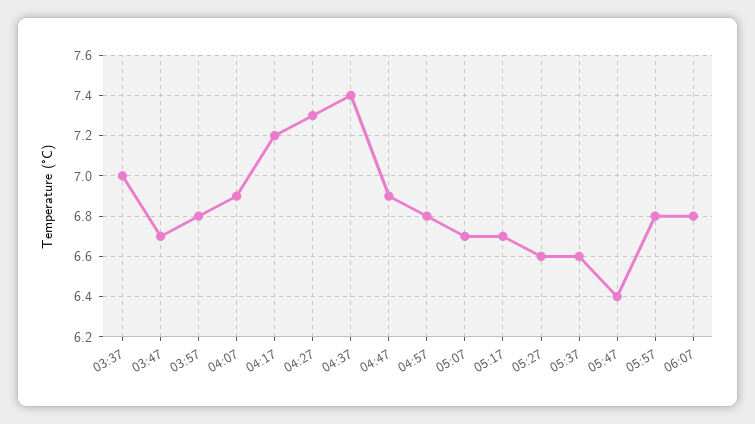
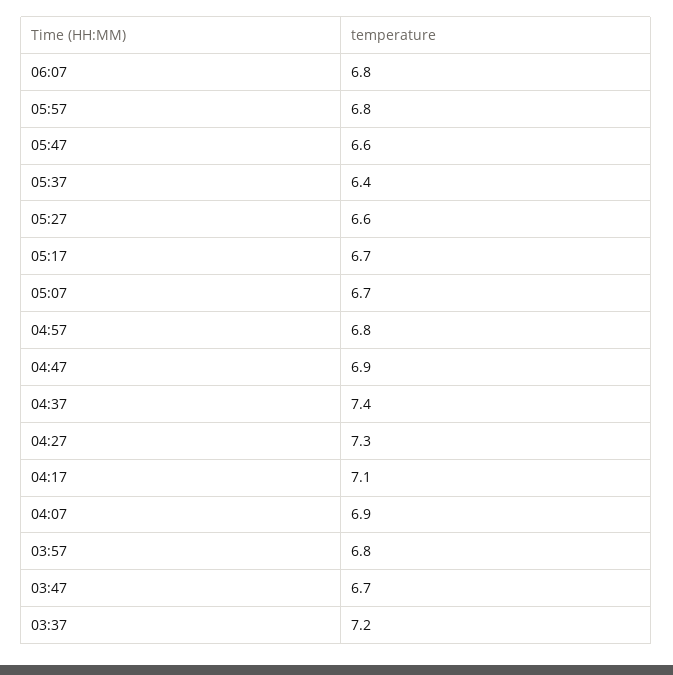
03:37: 7 -> 7.2
04:17: 7.2 -> 7.1
05:37: 6.6 -> 6.4
05:47: 6.4 -> 6.6

